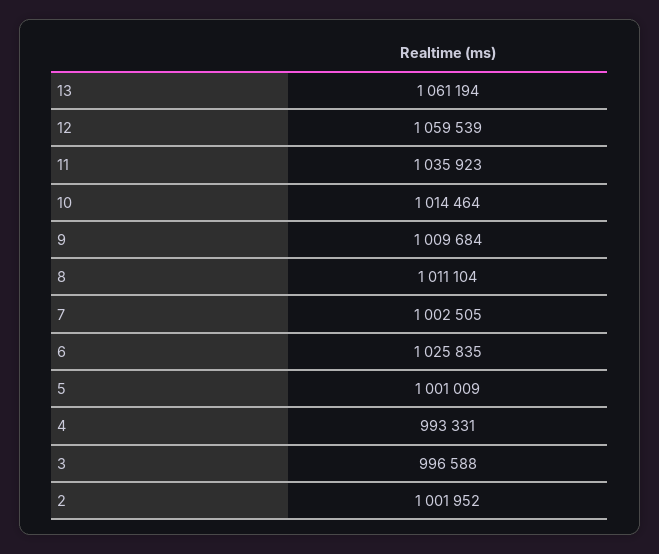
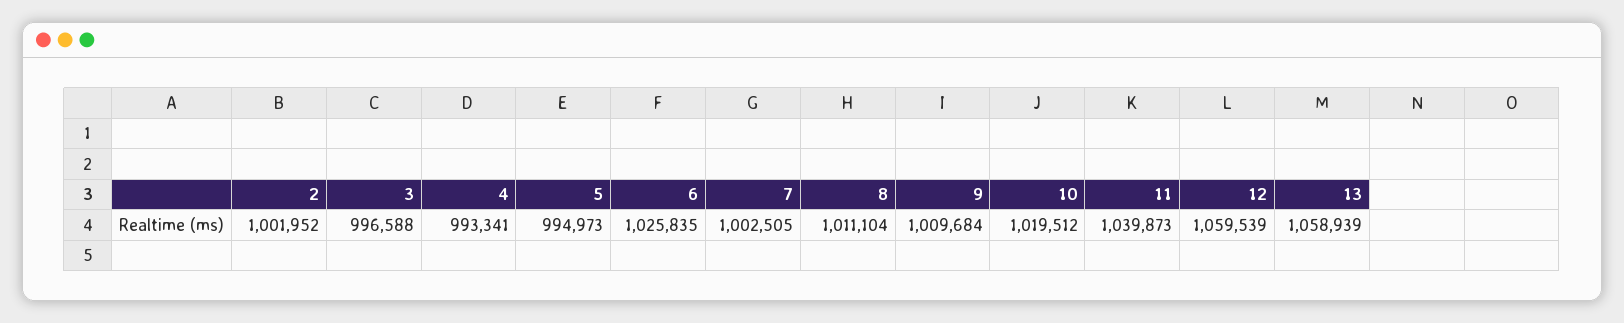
13: 1061194 -> 1058939
11: 1035923 -> 1039873
10: 1014464 -> 1019512
5: 1001009 -> 994973
4: 993331 -> 993341

